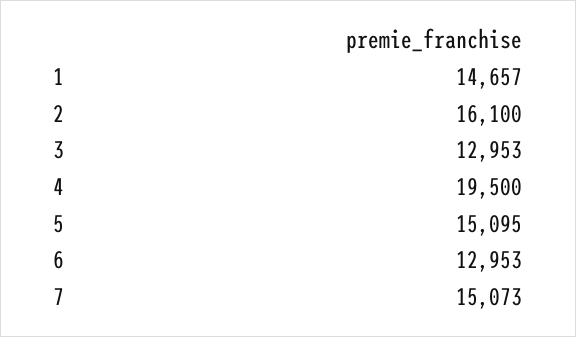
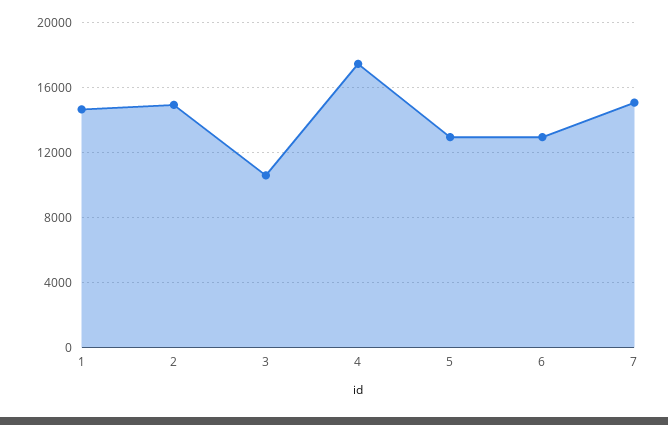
2: 16100 -> 15000
3: 12953 -> 10500
4: 19500 -> 17500
5: 15095 -> 13000

